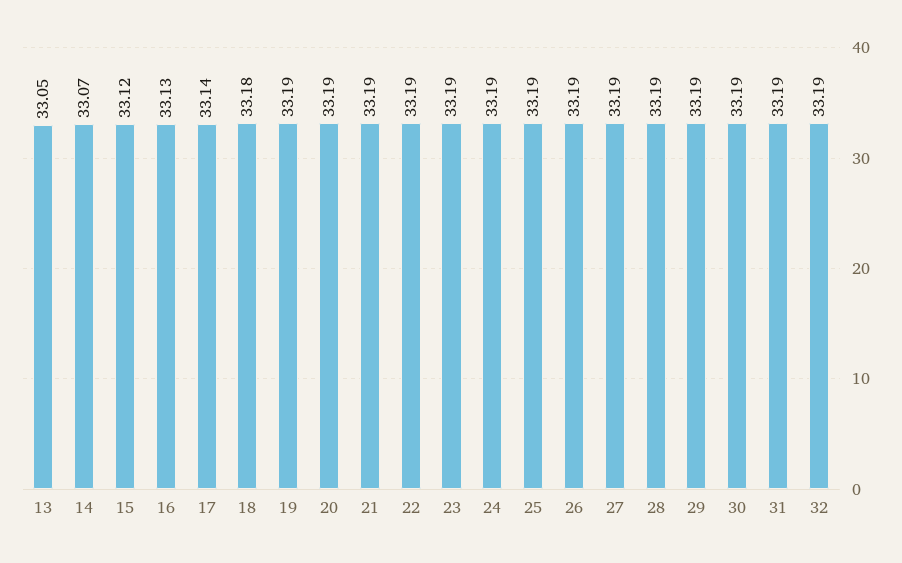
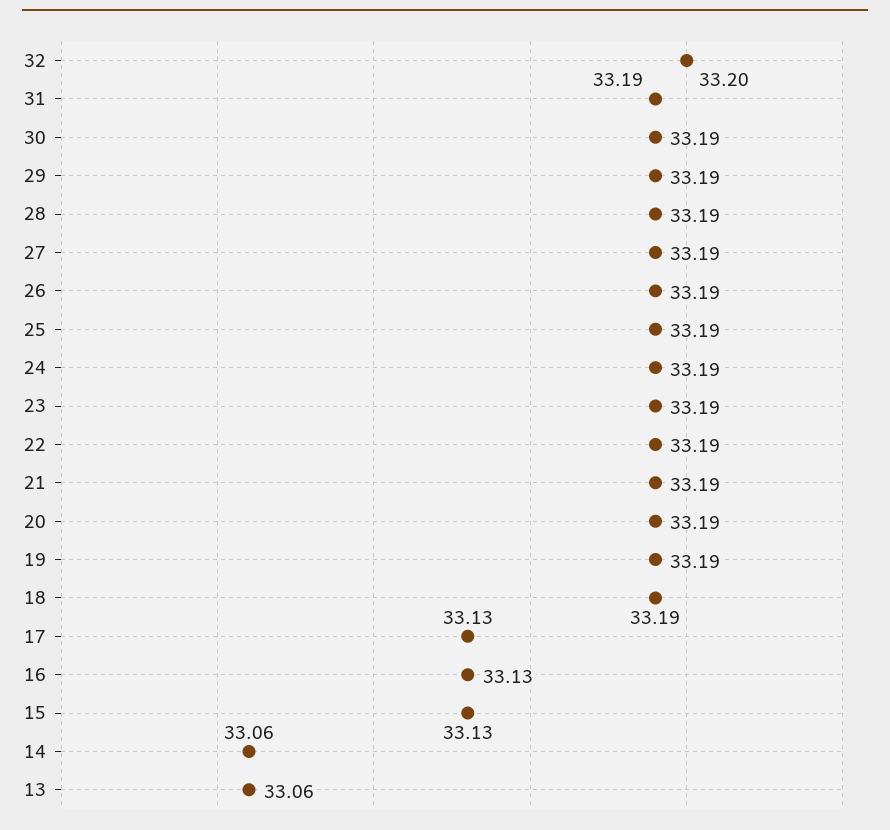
13: 33.05 -> 33.06
14: 33.07 -> 33.06
15: 33.12 -> 33.13
17: 33.14 -> 33.13
18: 33.18 -> 33.19
32: 33.19 -> 33.2

